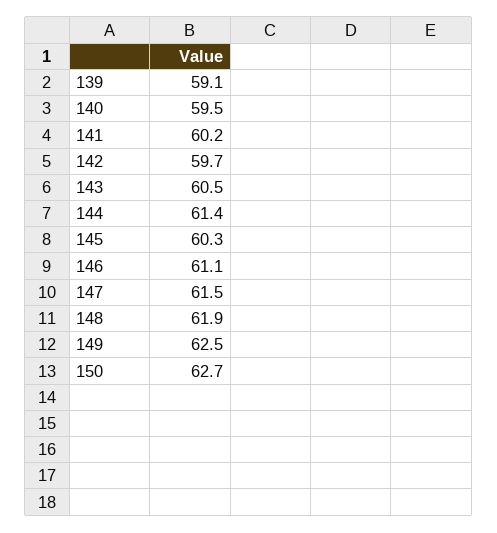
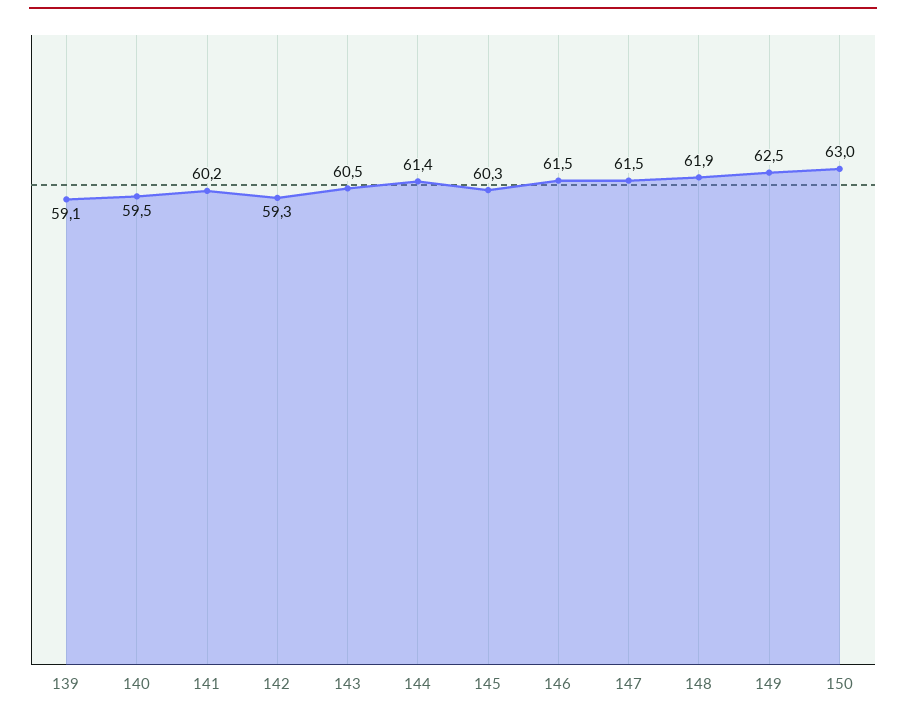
142: 59.7 -> 59.3
146: 61.1 -> 61.5
150: 62.7 -> 63

